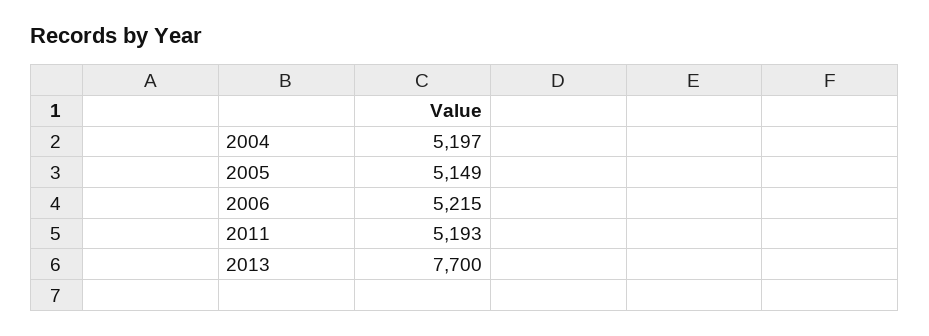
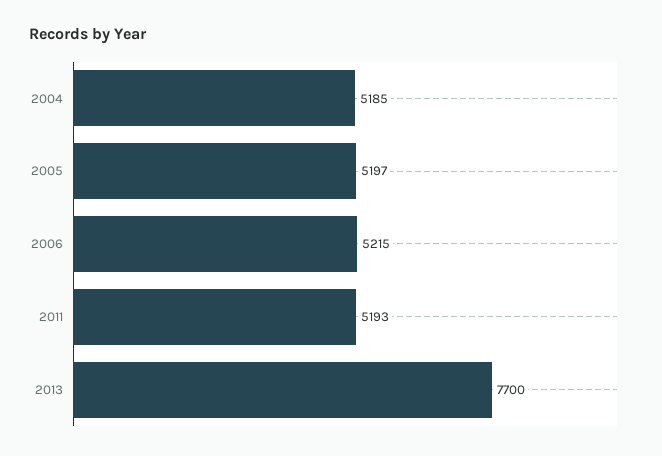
2004: 5197 -> 5185
2005: 5149 -> 5197

